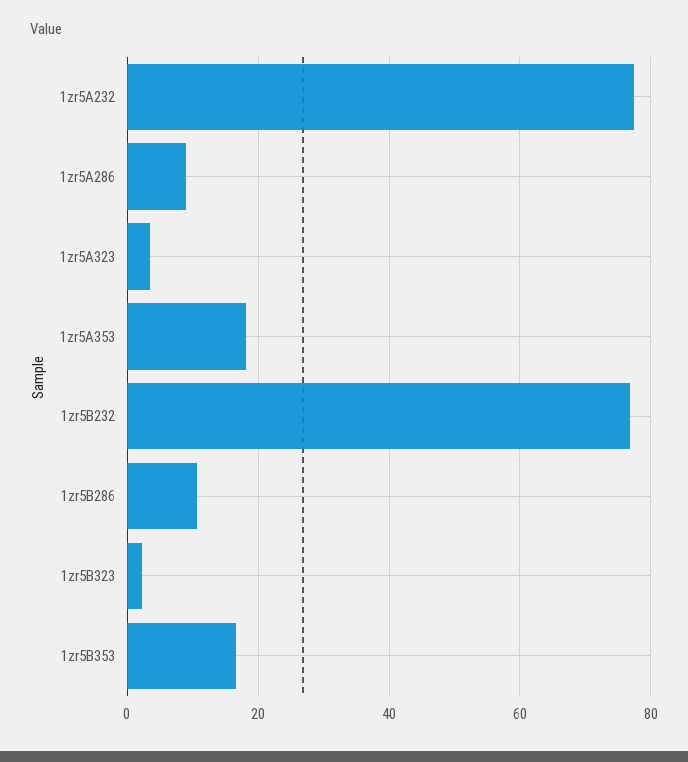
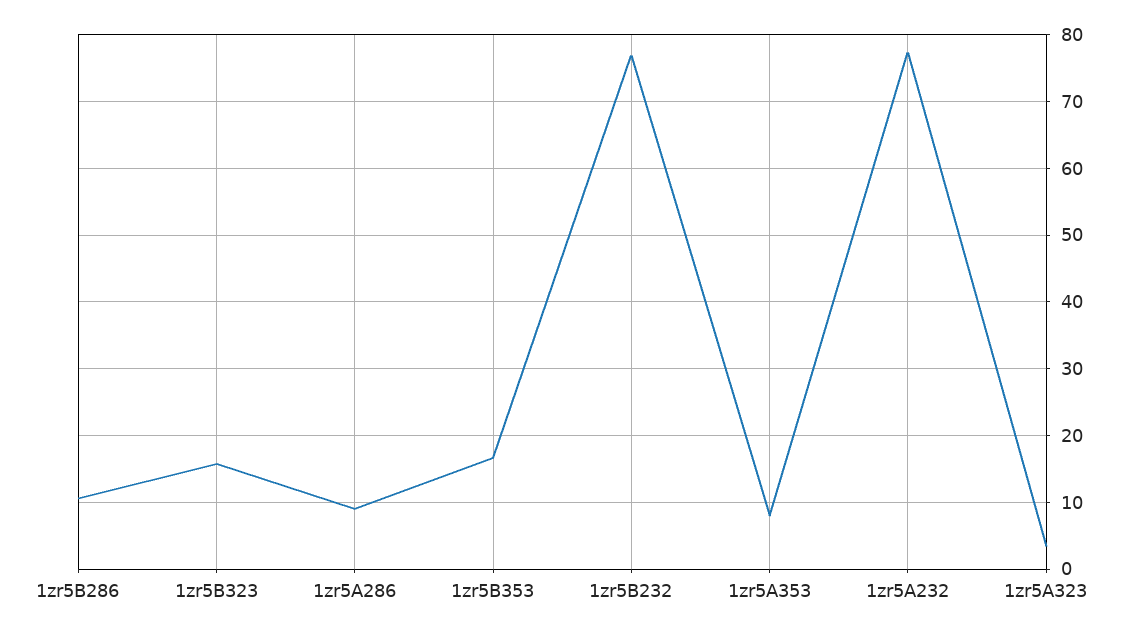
1zr5A353: 18 -> 8
1zr5B323: 2 -> 16

